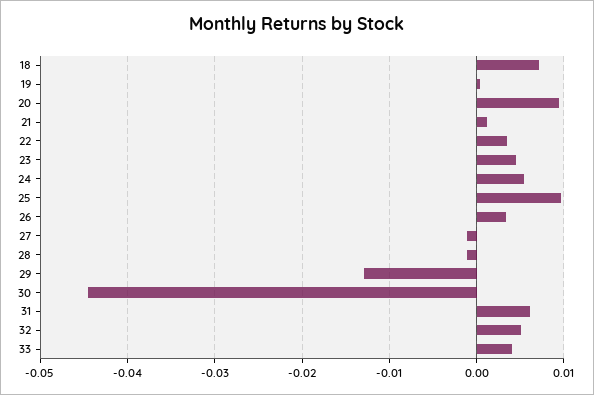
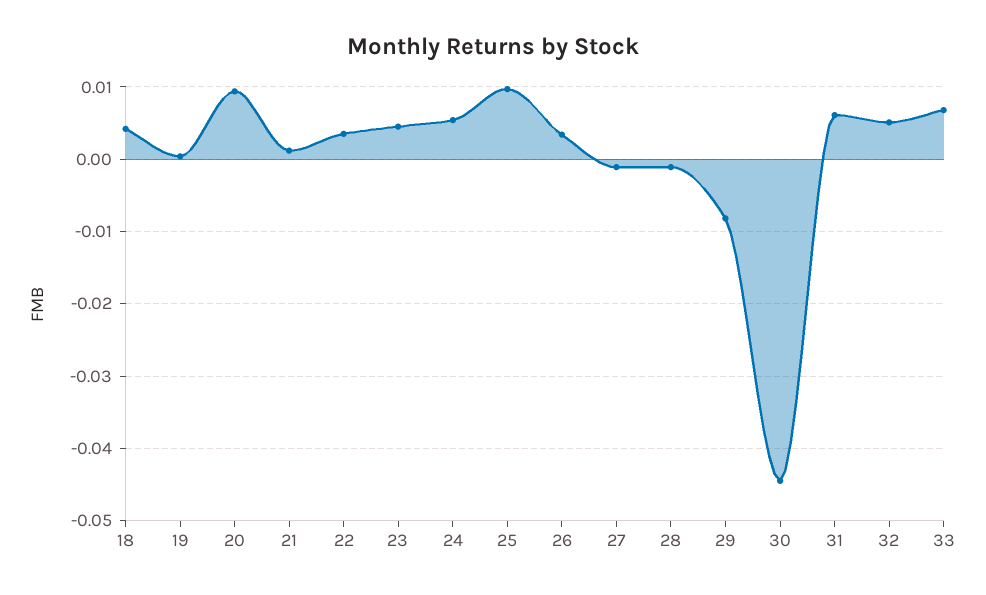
18: 0.007 -> 0.004
29: -0.013 -> -0.008
33: 0.004 -> 0.007

